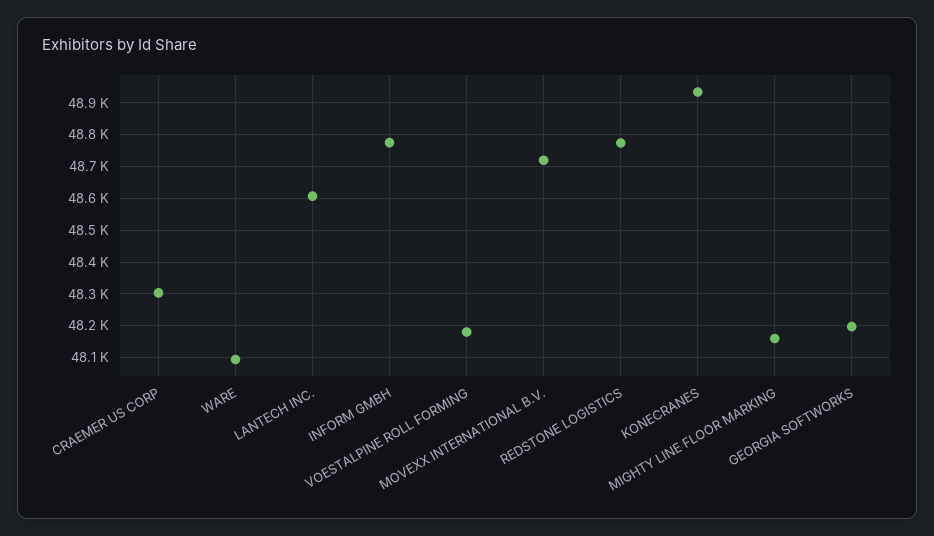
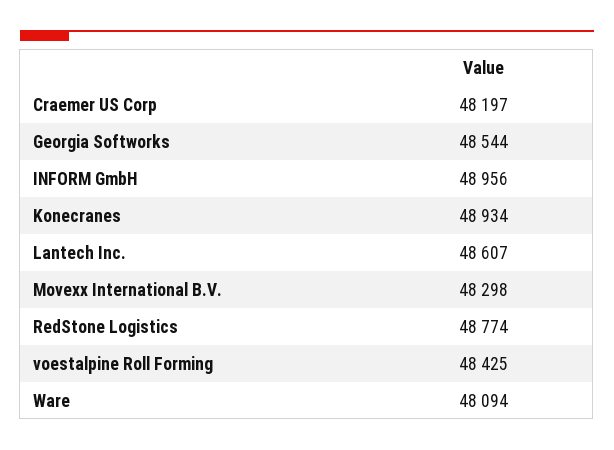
CRAEMER US CORP: 48300 -> 48197
INFORM GMBH: 48780 -> 48956
VOESTALPINE ROLL FORMING: 48180 -> 48425
MOVEXX INTERNATIONAL B.V.: 48720 -> 48298
MIGHTY LINE FLOOR MARKING: 48160 -> none
GEORGIA SOFTWORKS: 48200 -> 48544

